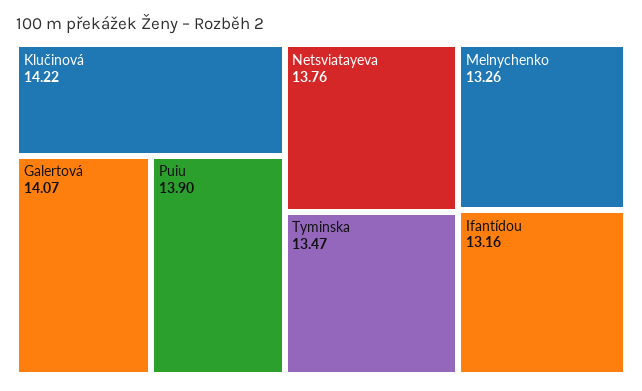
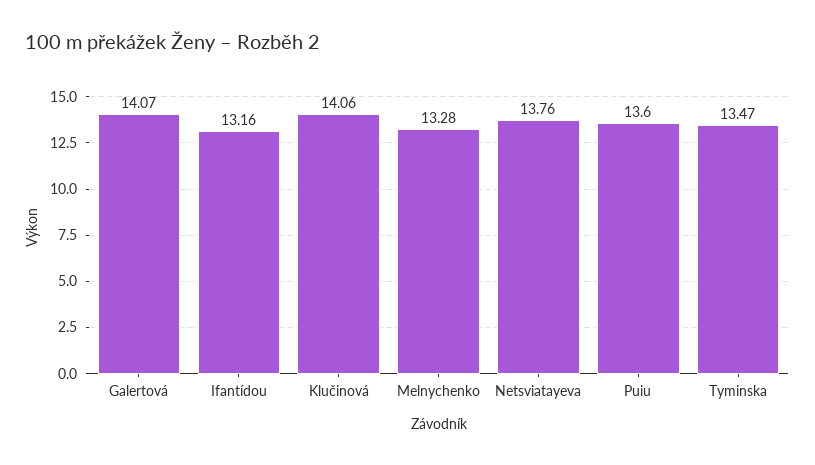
Klučinová: 14.22 -> 14.06
Puiu: 13.9 -> 13.6
Melnychenko: 13.26 -> 13.28

